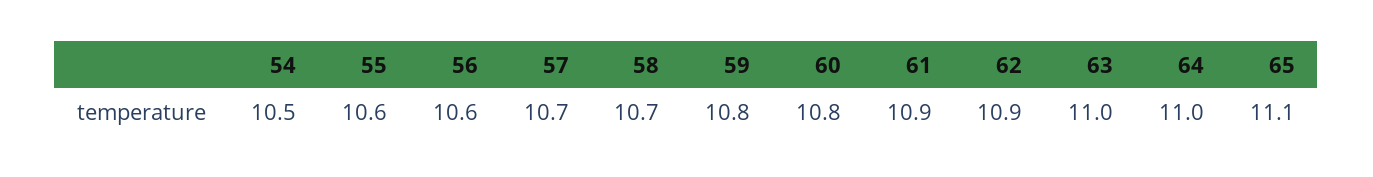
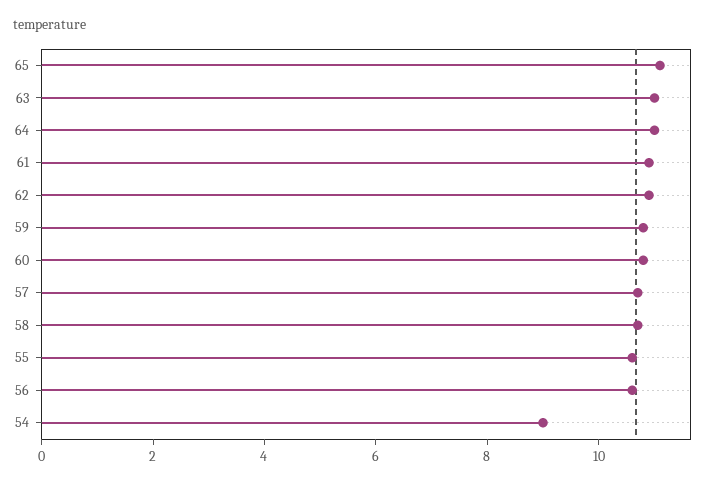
54: 10.5 -> 9

